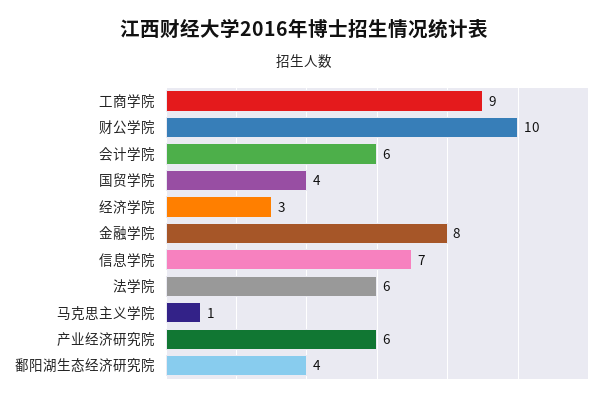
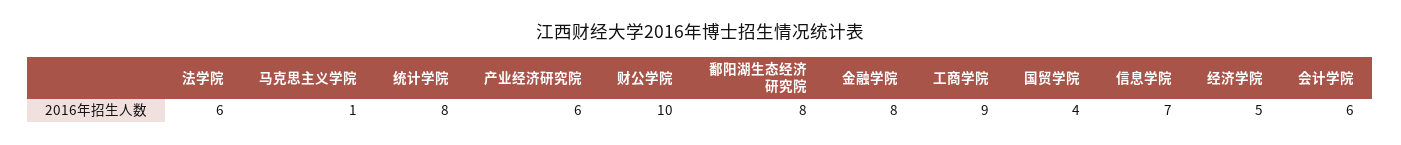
经济学院: 3 -> 5
鄱阳湖生态经济研究院: 4 -> 8
统计学院: none -> 8

